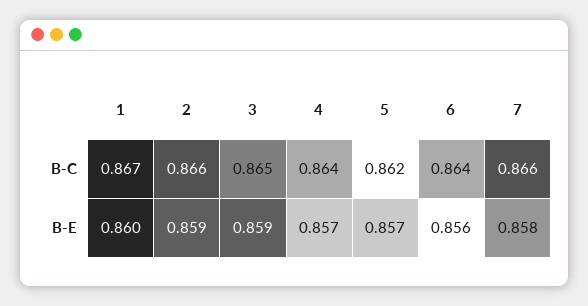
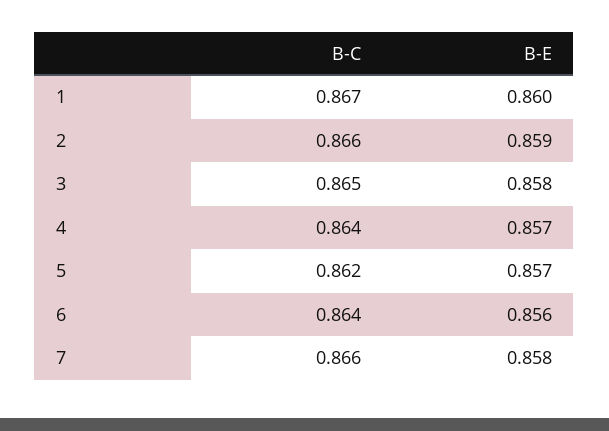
3, B-E: 0.859 -> 0.858

